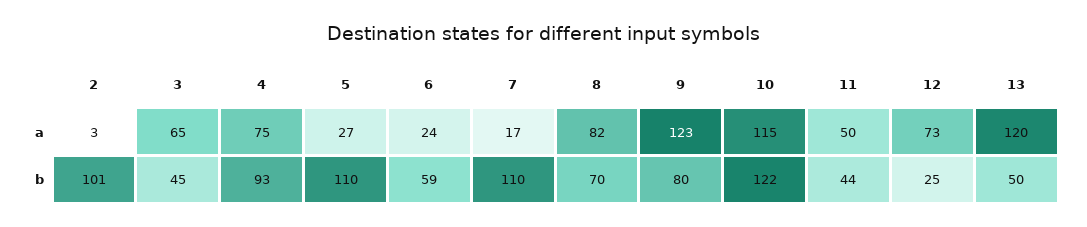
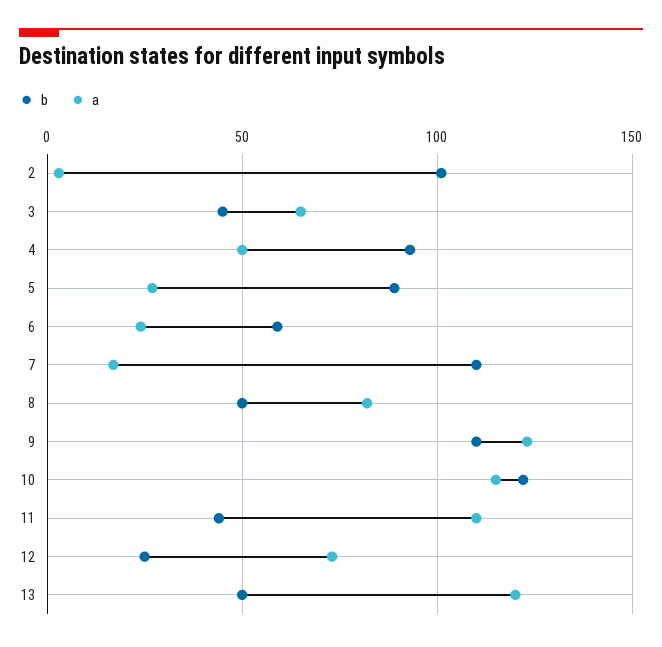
a, 4: 75 -> 50
a, 11: 50 -> 110
b, 5: 110 -> 90
b, 8: 70 -> 50
b, 9: 80 -> 110

